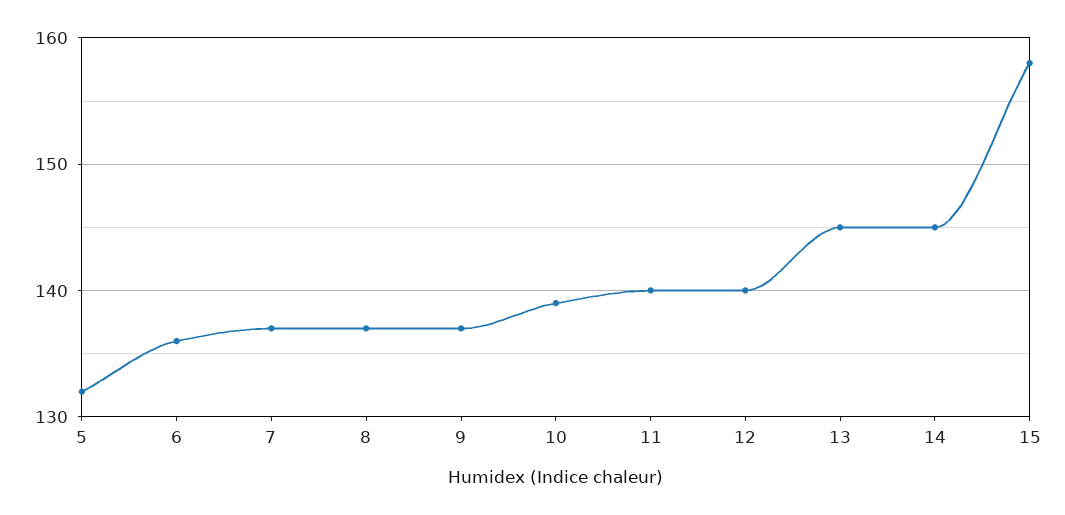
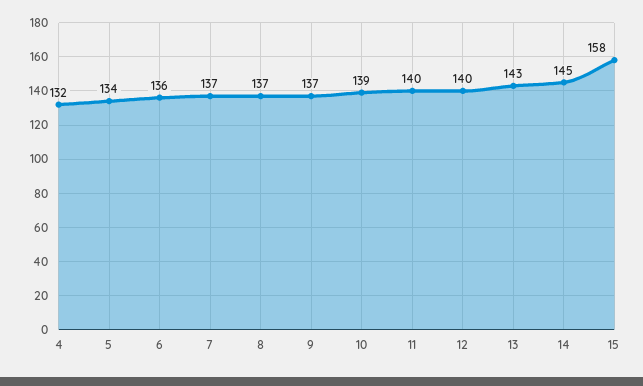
5: 132 -> 134
13: 145 -> 143
4: none -> 132

